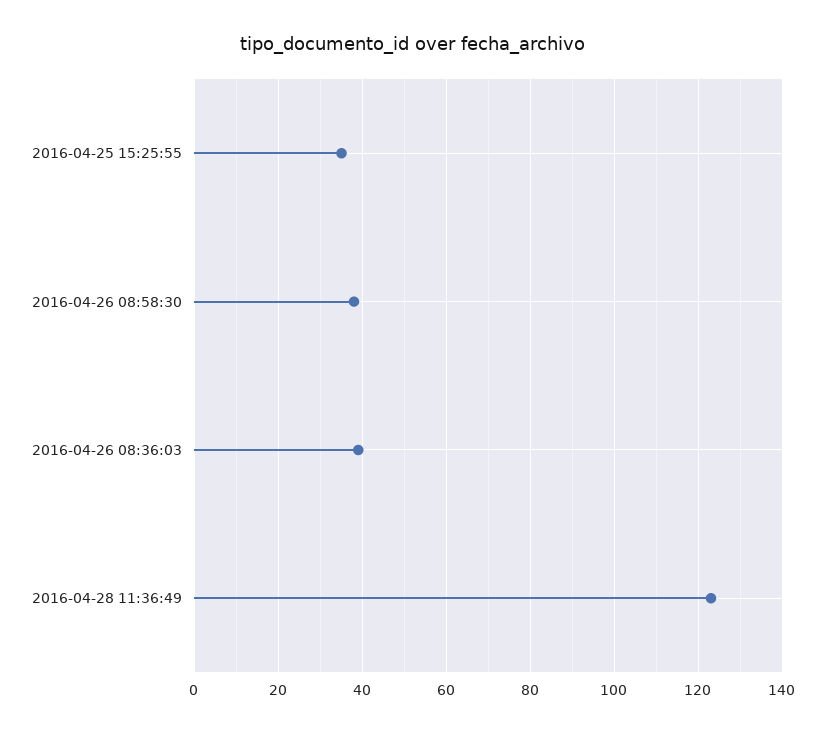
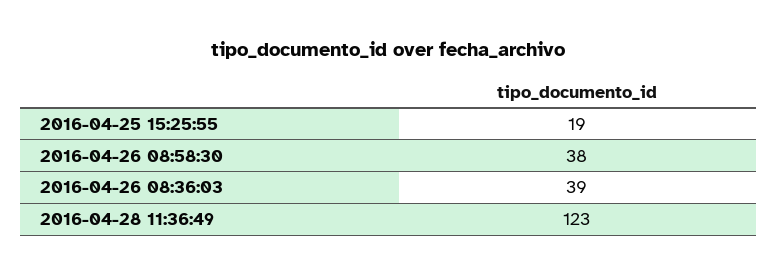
2016-04-25 15:25:55: 35 -> 19

